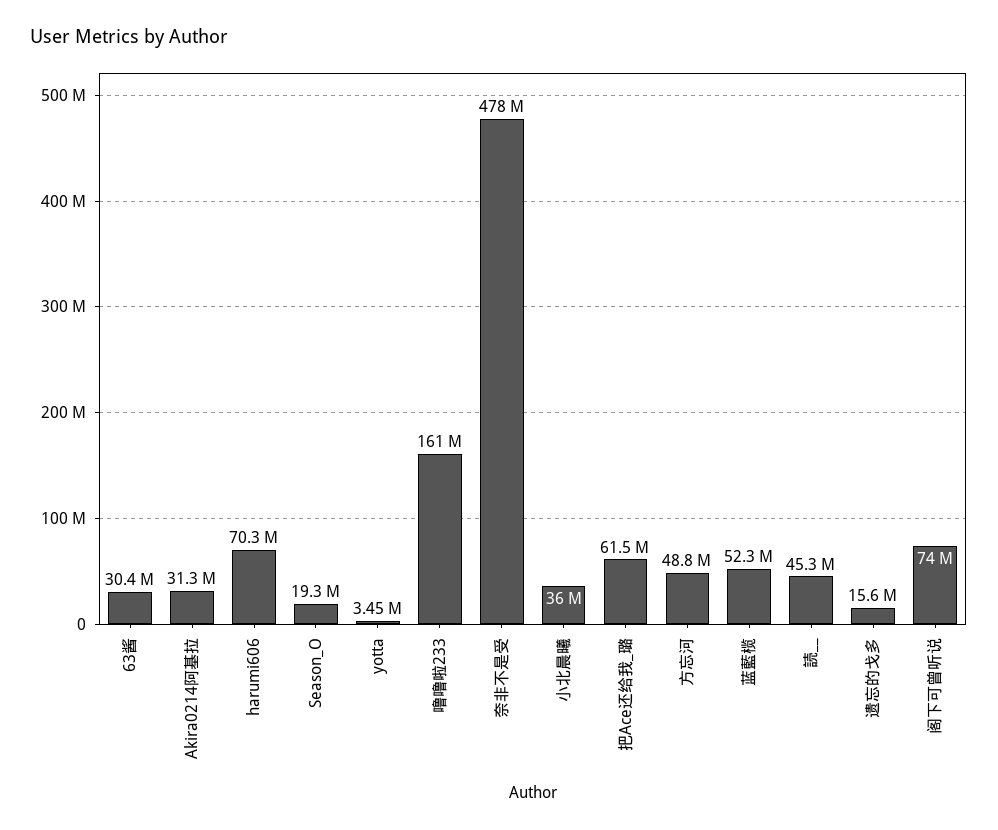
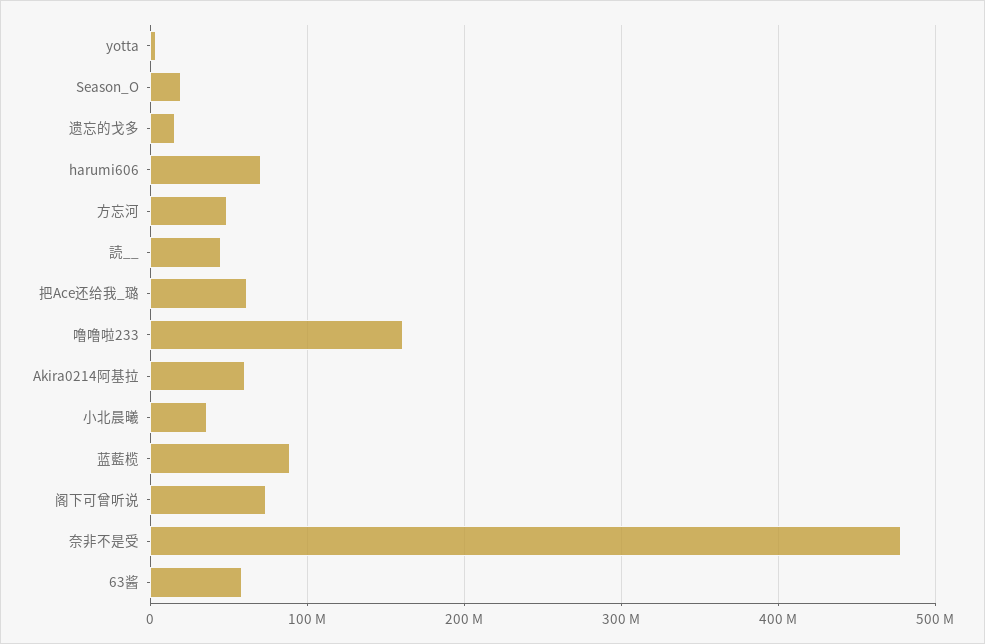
63酱: 30400000 -> 60000000
Akira0214阿基拉: 31300000 -> 60000000
蓝藍榄: 52300000 -> 90000000

